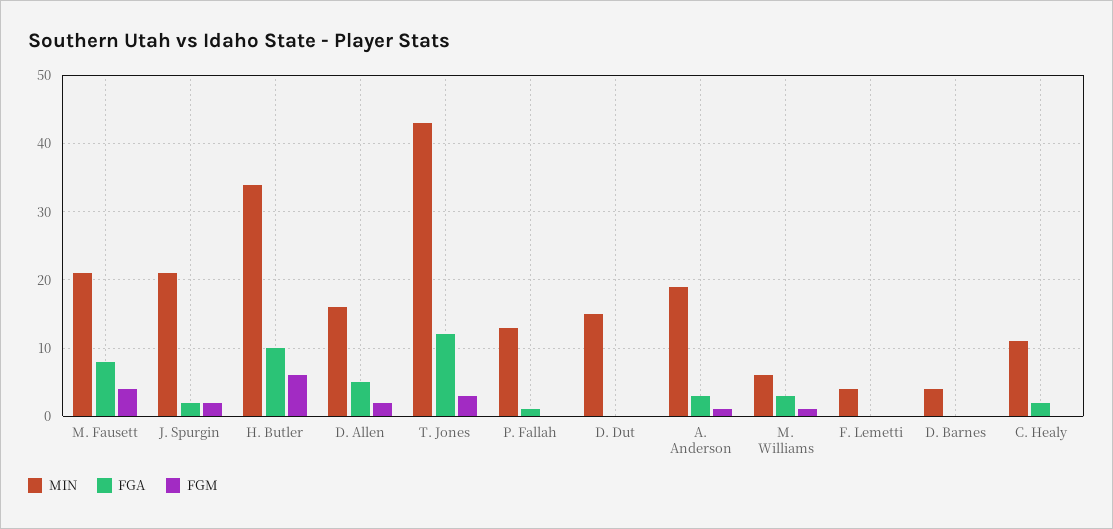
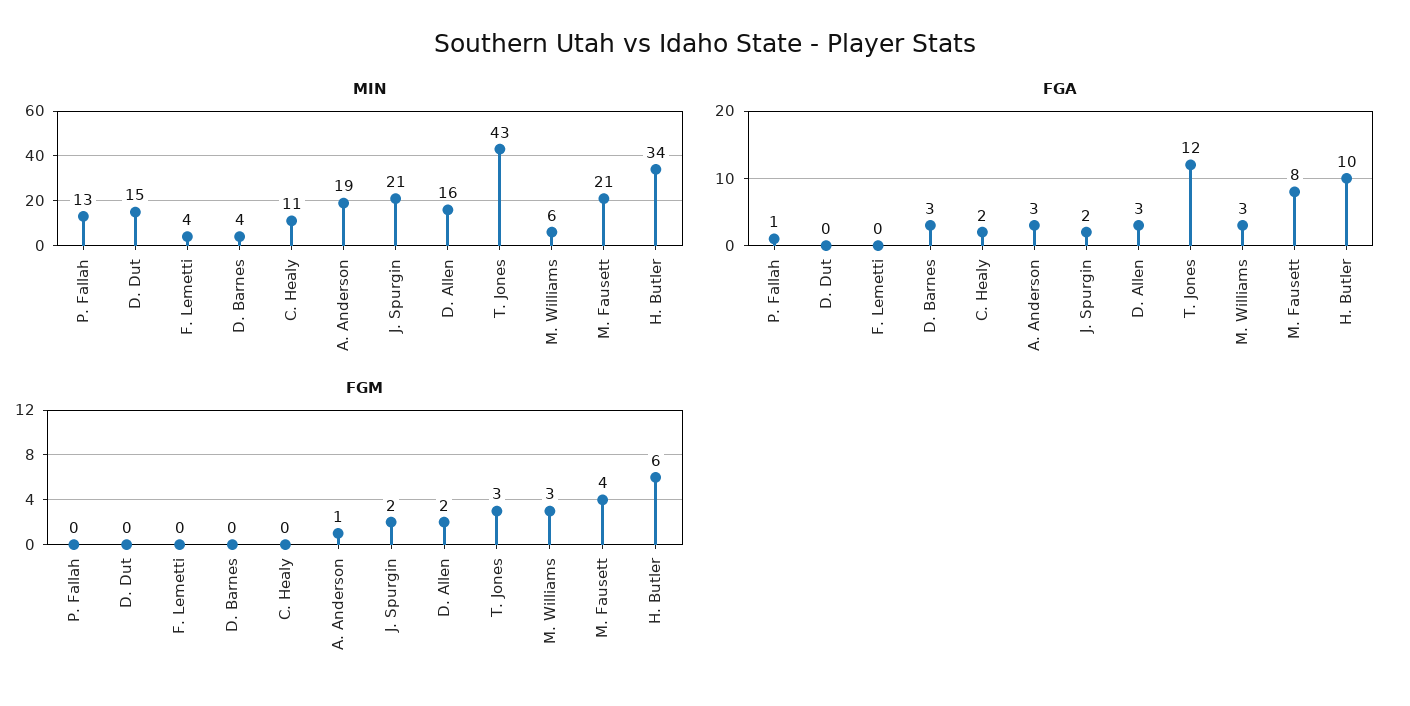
FGA, D. Allen: 5 -> 3
FGM, M. Williams: 1 -> 3
FGA, D. Barnes: 0 -> 3

